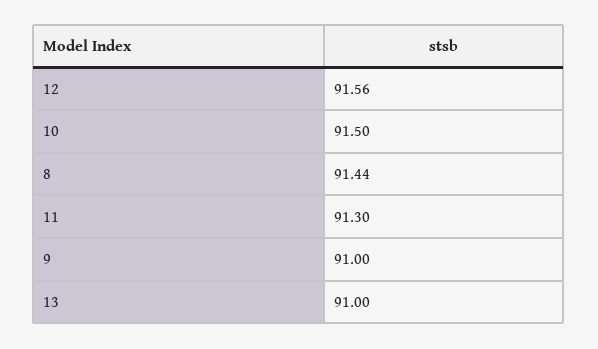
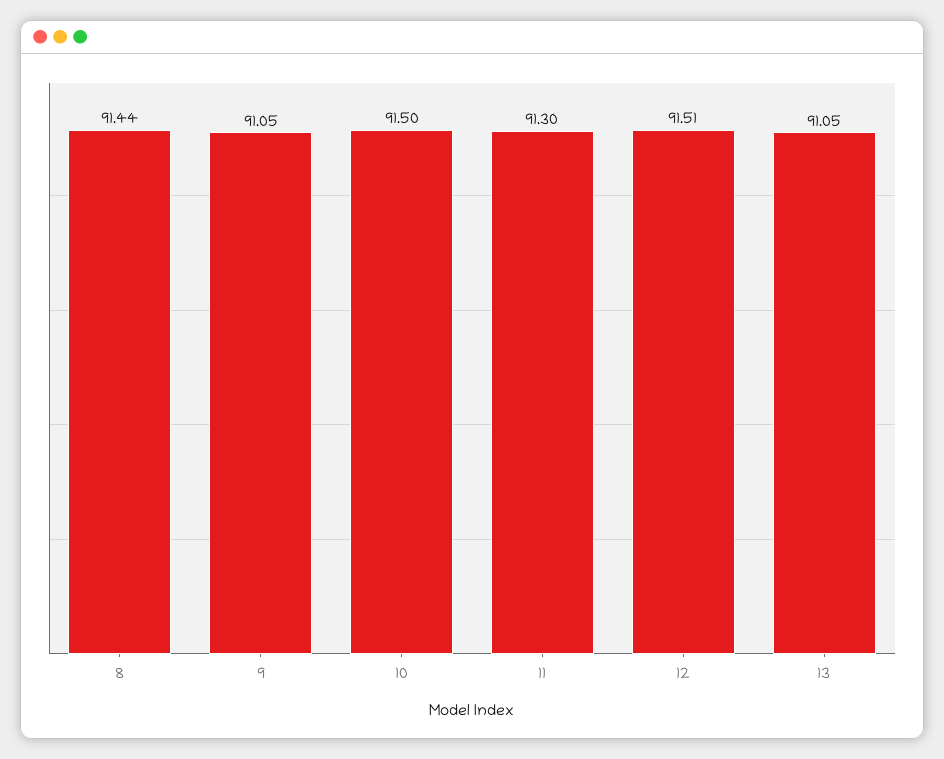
12: 91.56 -> 91.51
9: 91 -> 91.05
13: 91 -> 91.05

